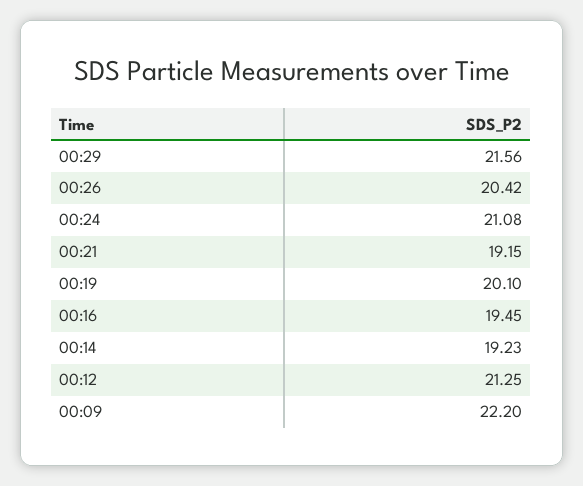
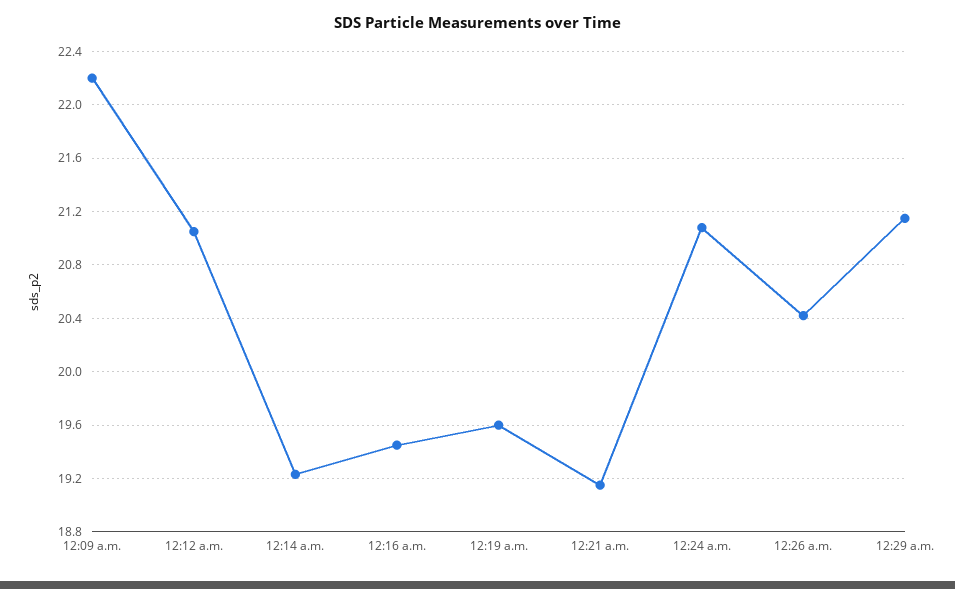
00:29: 21.56 -> 21.15
00:19: 20.1 -> 19.6
00:12: 21.25 -> 21.05

